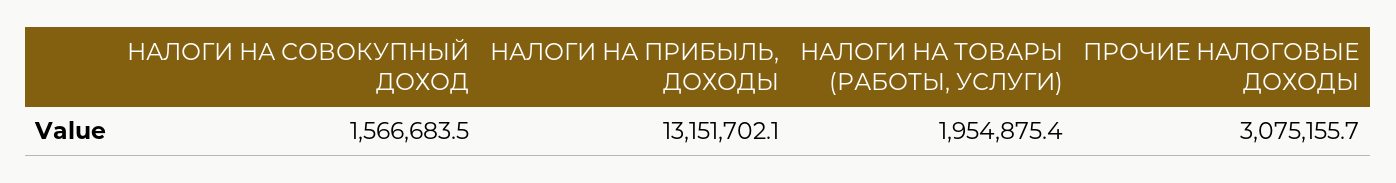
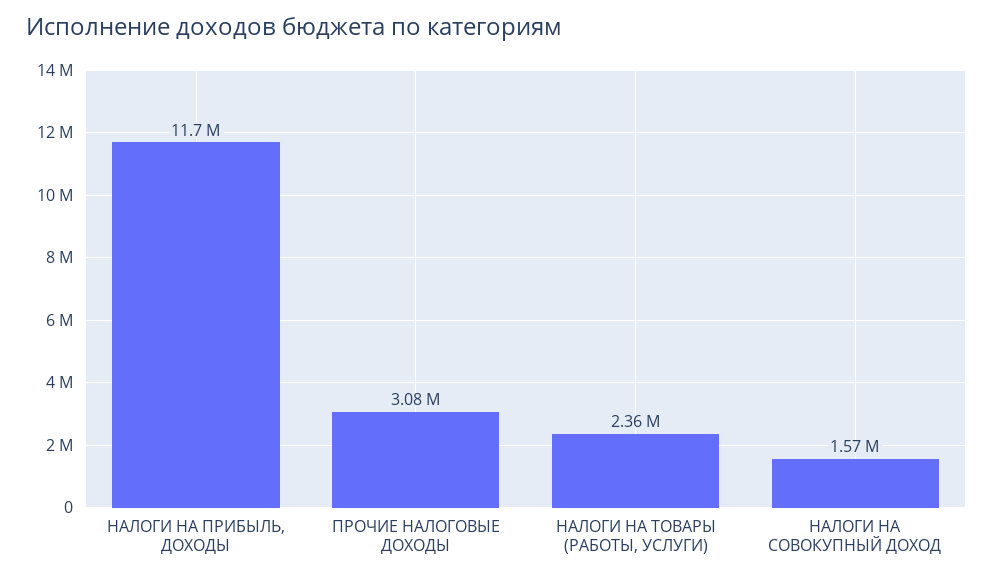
НАЛОГИ НА ПРИБЫЛЬ, ДОХОДЫ: 13151702.1 -> 11700000
НАЛОГИ НА ТОВАРЫ (РАБОТЫ, УСЛУГИ): 1954875.4 -> 2360000

